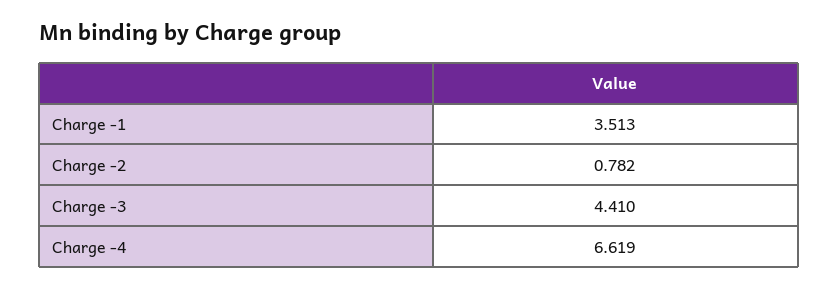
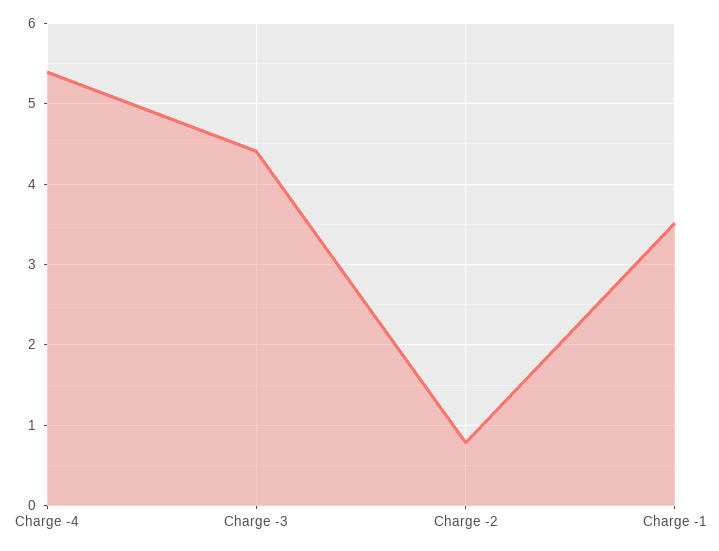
Charge -4: 6.619 -> 5.4

